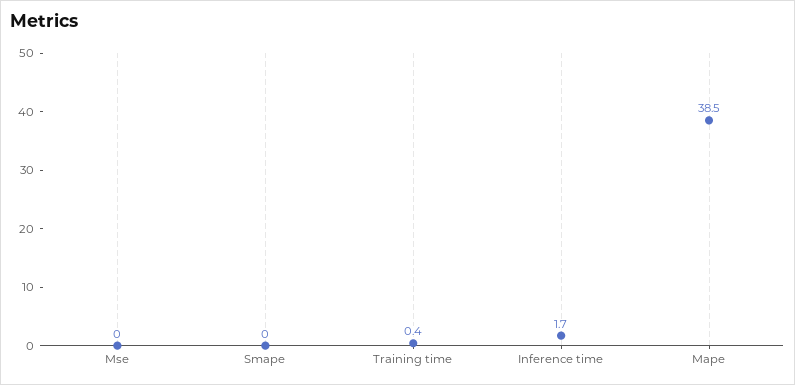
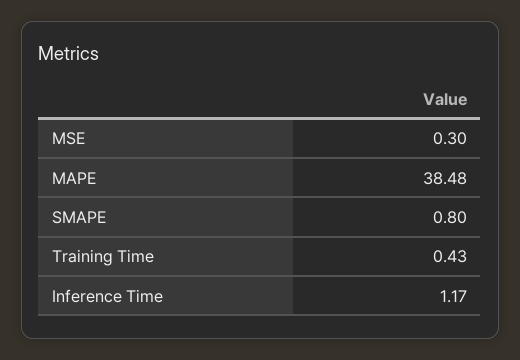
Mse: 0 -> 0.3
Smape: 0 -> 0.8
Inference time: 1.7 -> 1.17

